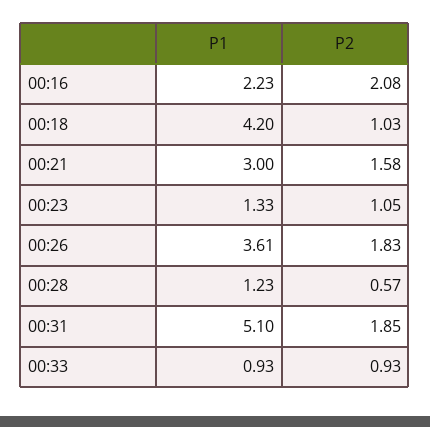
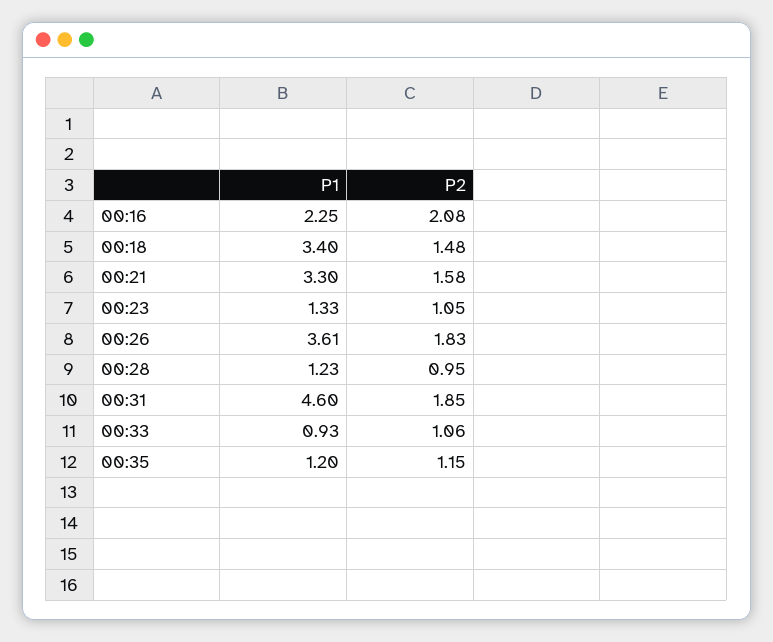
P1, 00:16: 2.23 -> 2.25
P1, 00:18: 4.2 -> 3.4
P2, 00:18: 1.03 -> 1.48
P1, 00:21: 3 -> 3.3
P2, 00:28: 0.57 -> 0.95
P1, 00:31: 5.1 -> 4.6
P2, 00:33: 0.93 -> 1.06
P1, 00:35: none -> 1.2
P2, 00:35: none -> 1.15

